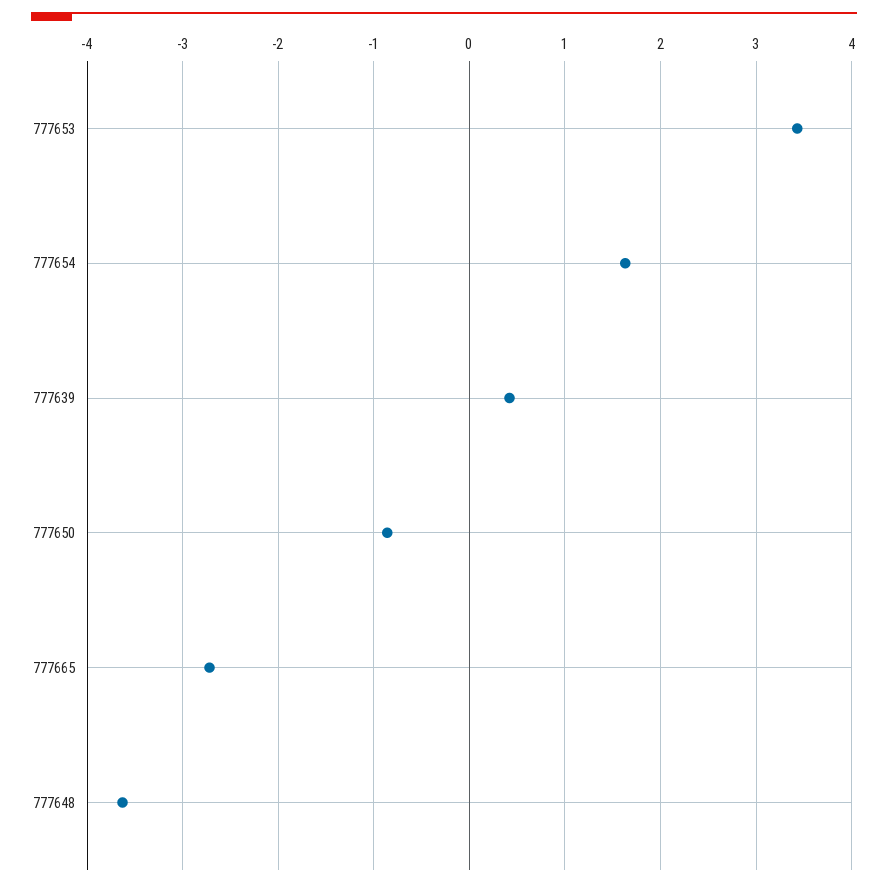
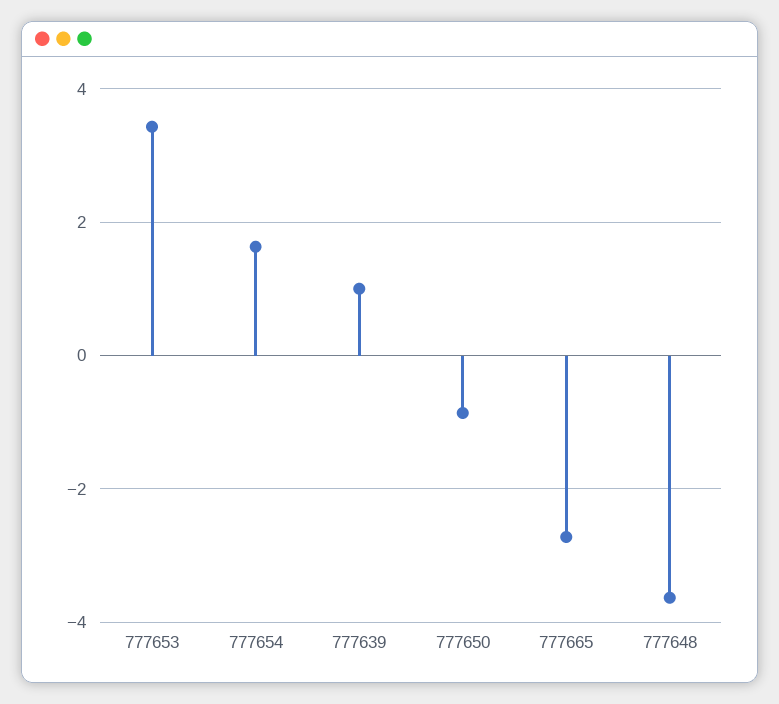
777639: 0.4 -> 1

